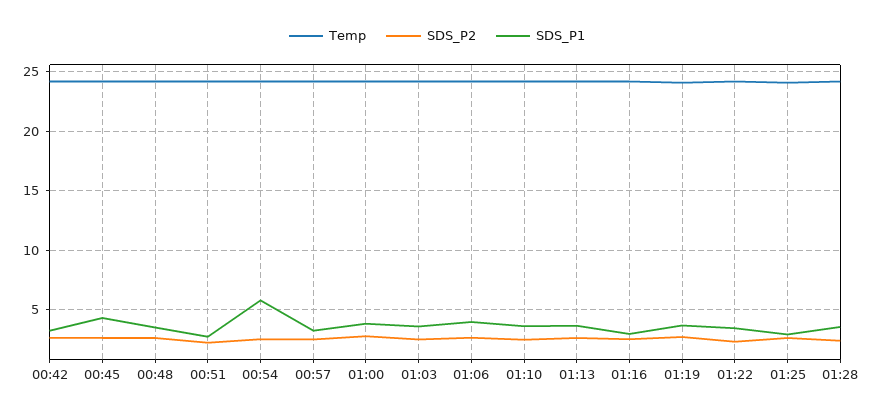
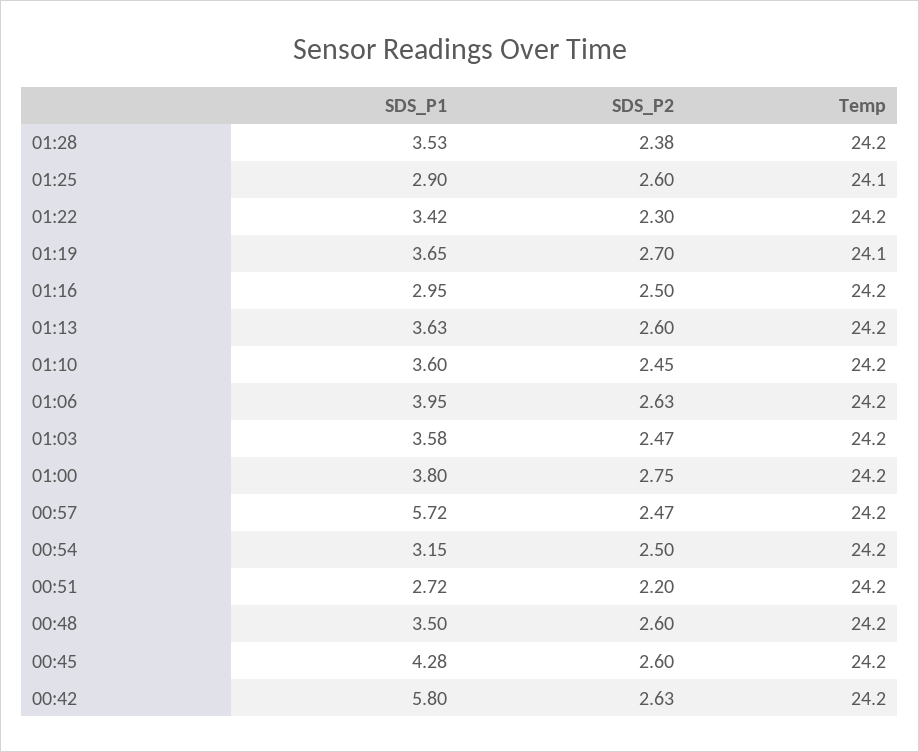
SDS_P1, 00:42: 3 -> 5.8
SDS_P1, 00:54: 6 -> 3.15
SDS_P1, 00:57: 3 -> 5.72

